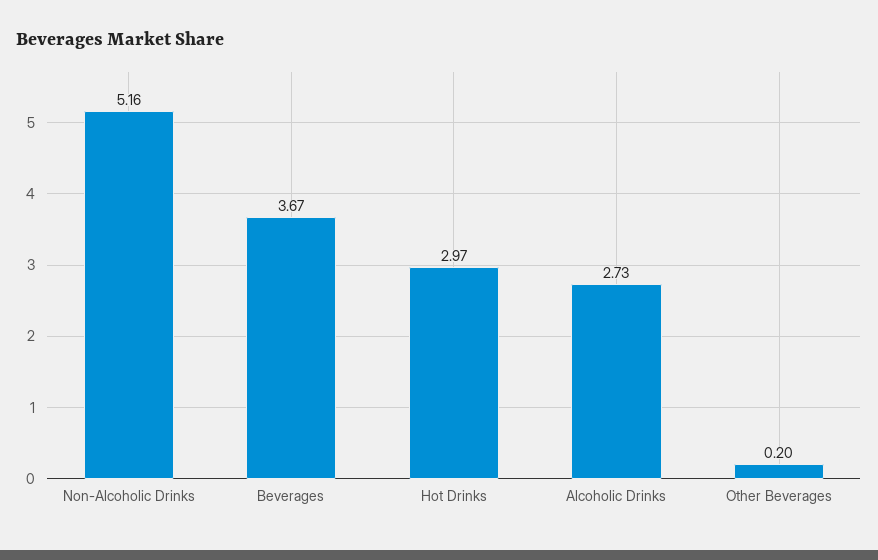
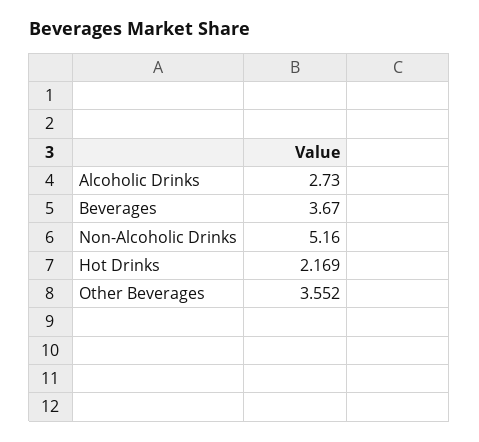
Hot Drinks: 2.97 -> 2.169
Other Beverages: 0.2 -> 3.552

